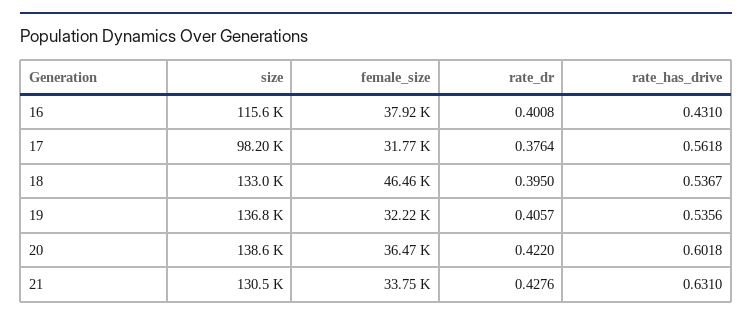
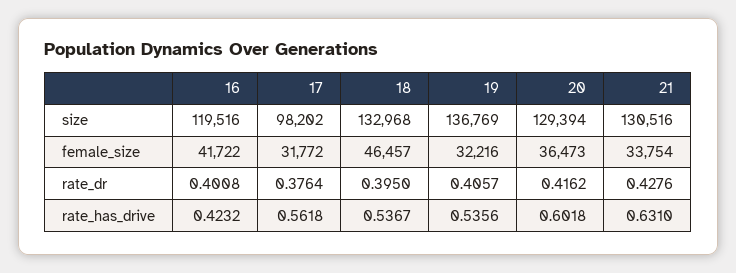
size, 16: 115600 -> 119516
female_size, 16: 37920 -> 41722
rate_has_drive, 16: 0.431 -> 0.4232
size, 20: 138600 -> 129394
rate_dr, 20: 0.422 -> 0.4162

